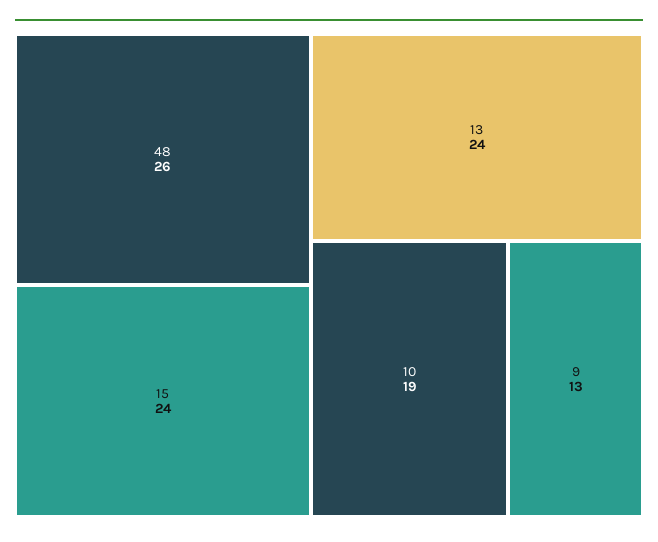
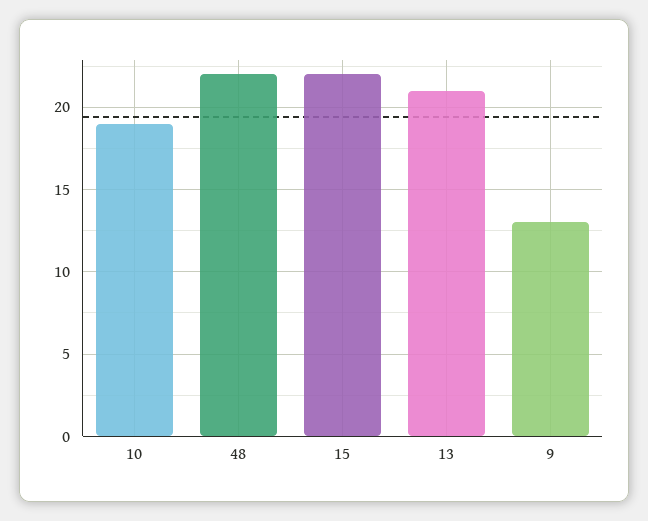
48: 26 -> 22
15: 24 -> 22
13: 24 -> 21

